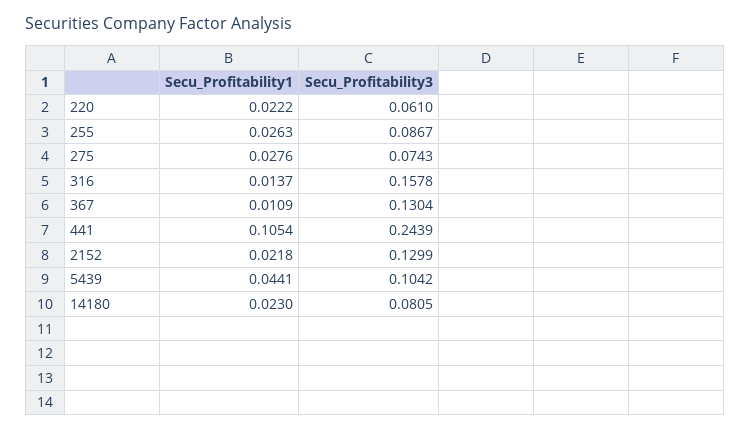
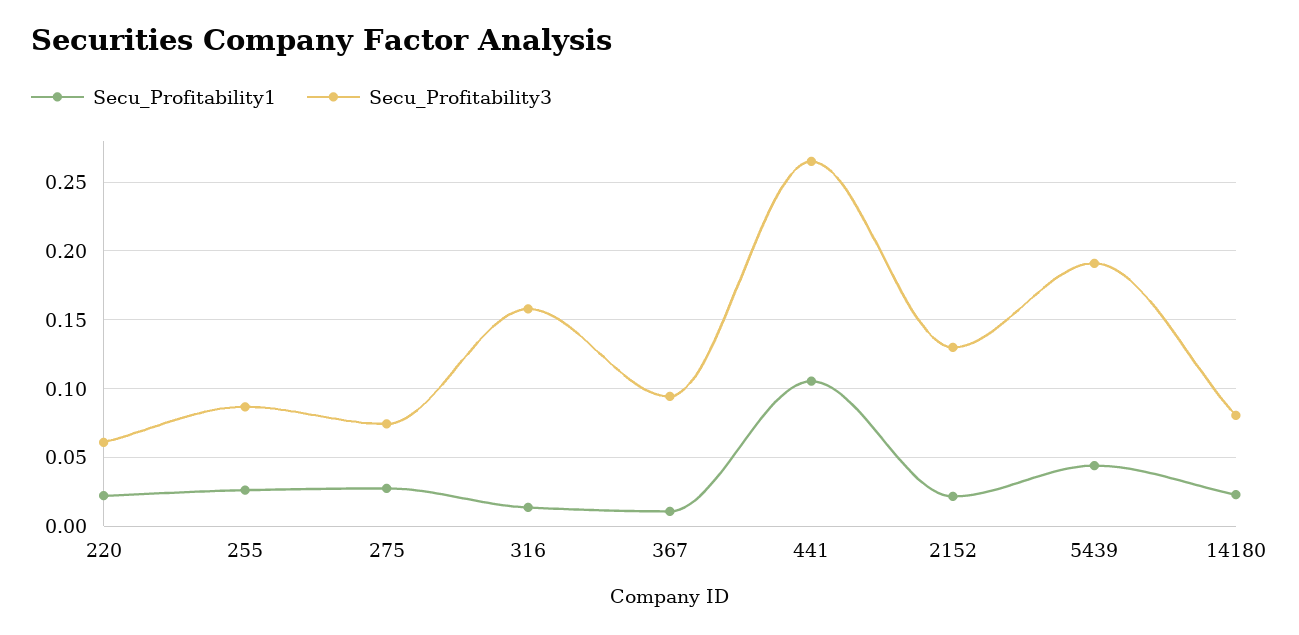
Secu_Profitability3, 367: 0.1304 -> 0.095
Secu_Profitability3, 441: 0.2439 -> 0.265
Secu_Profitability3, 5439: 0.1042 -> 0.19

